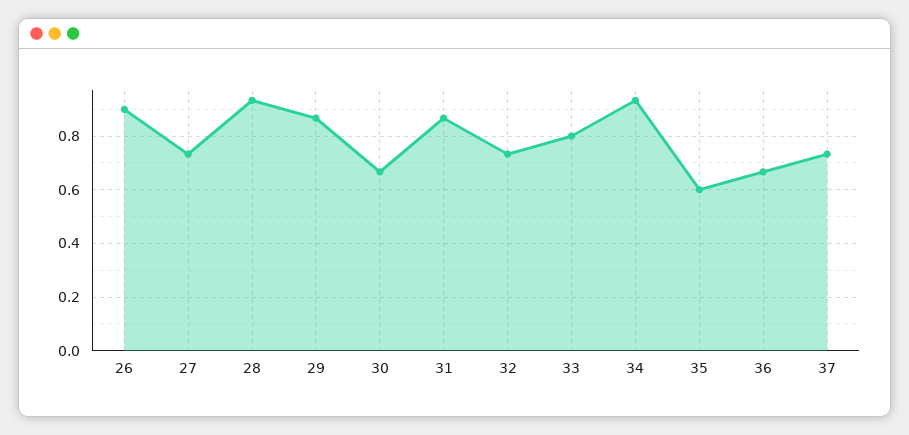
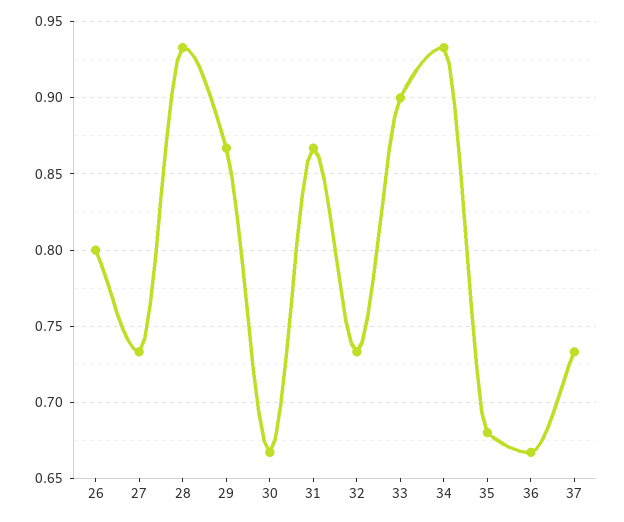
26: 0.9 -> 0.8
33: 0.8 -> 0.9
35: 0.6 -> 0.68

